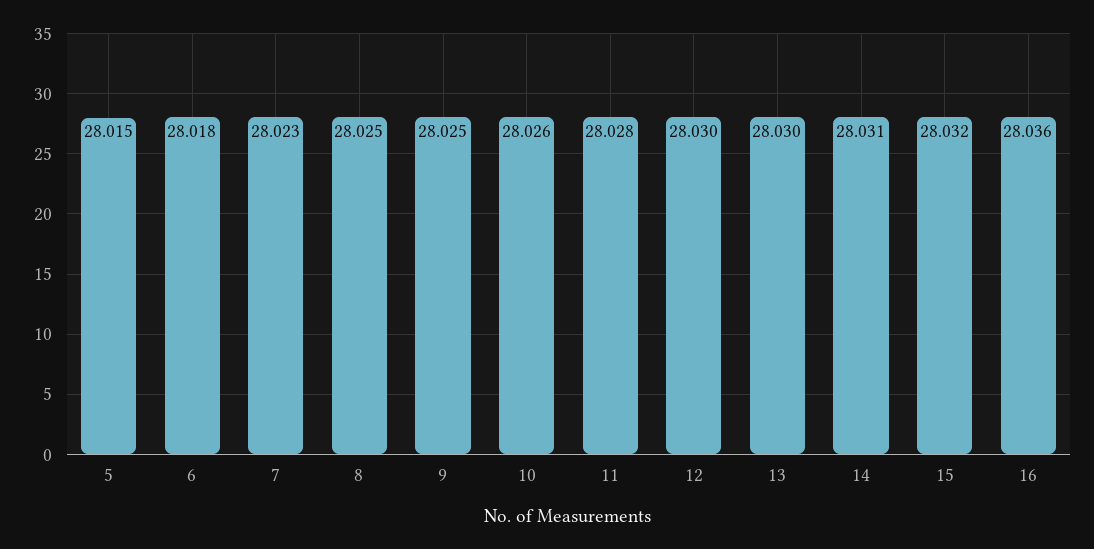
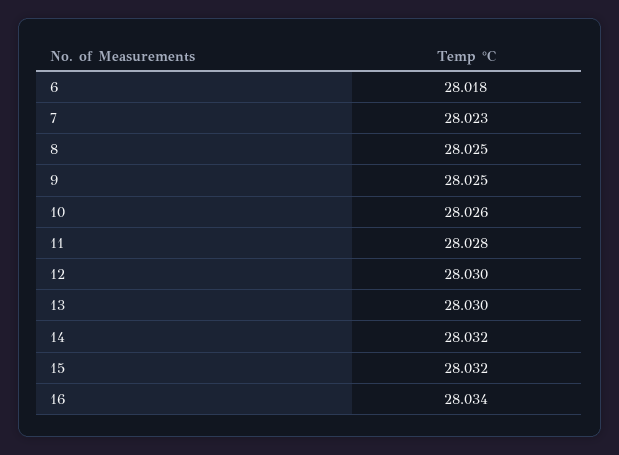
5: 28.015 -> none
14: 28.031 -> 28.032
16: 28.036 -> 28.034

